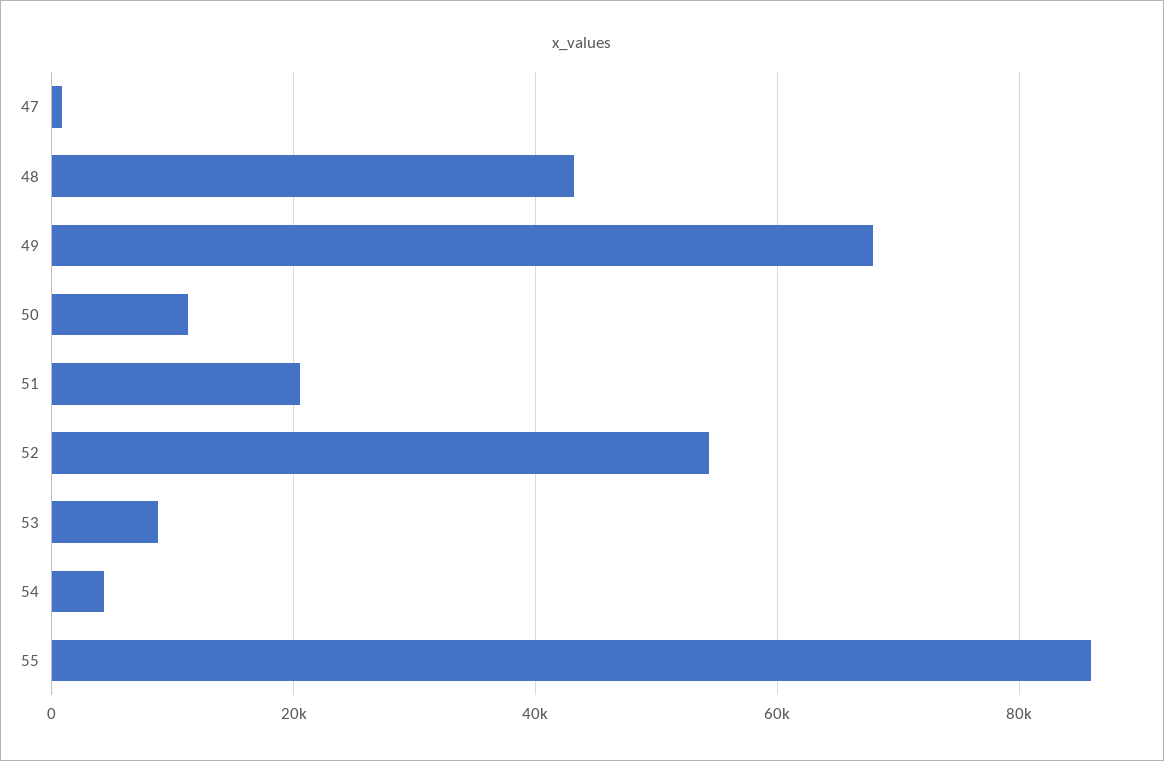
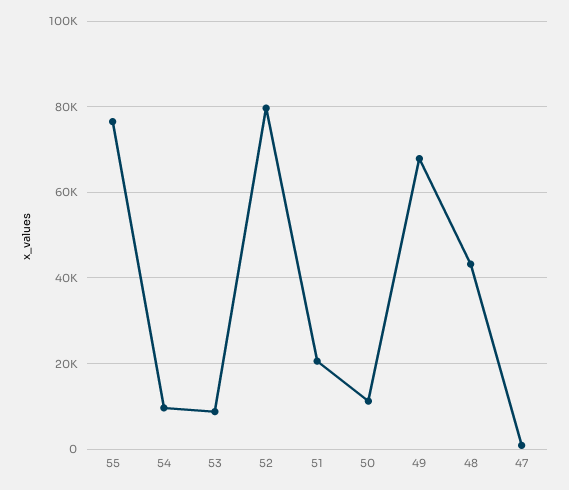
52: 54000 -> 80000
54: 4000 -> 10000
55: 86000 -> 76000

